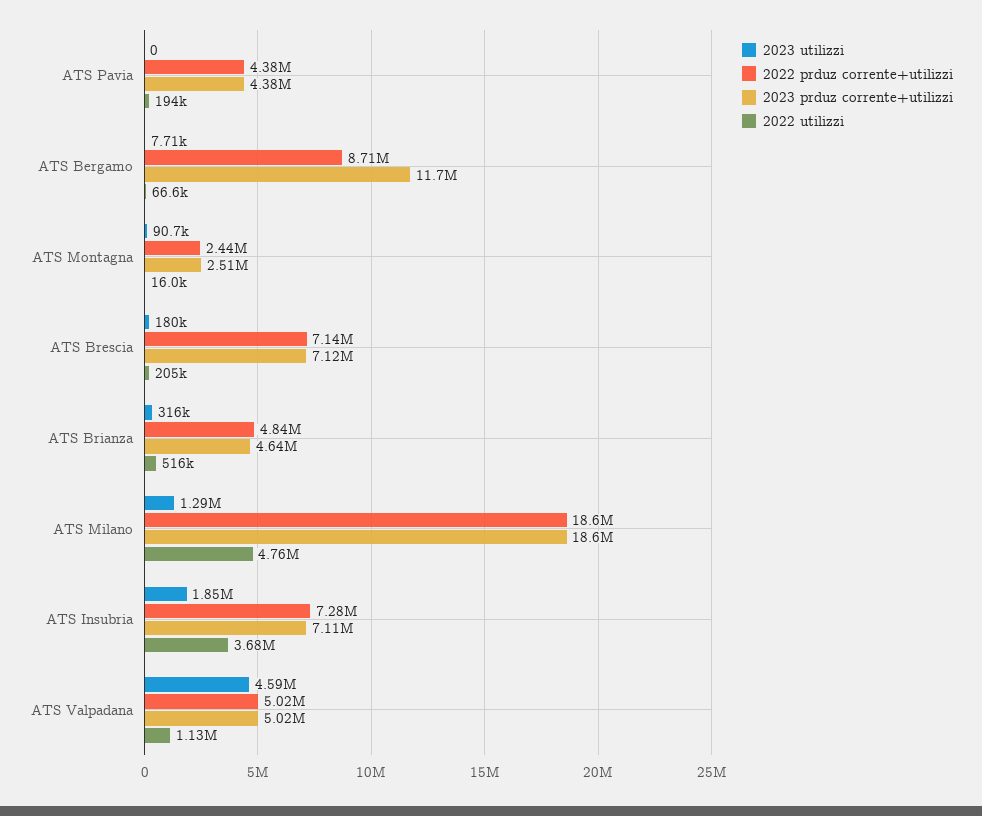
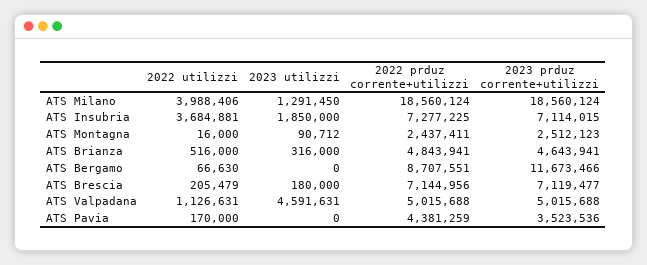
2023 prduz corrente+utilizzi, ATS Pavia: 4380000 -> 3523536
2022 utilizzi, ATS Pavia: 194000 -> 170000
2023 utilizzi, ATS Bergamo: 7710 -> 0
2022 utilizzi, ATS Milano: 4760000 -> 3988406

